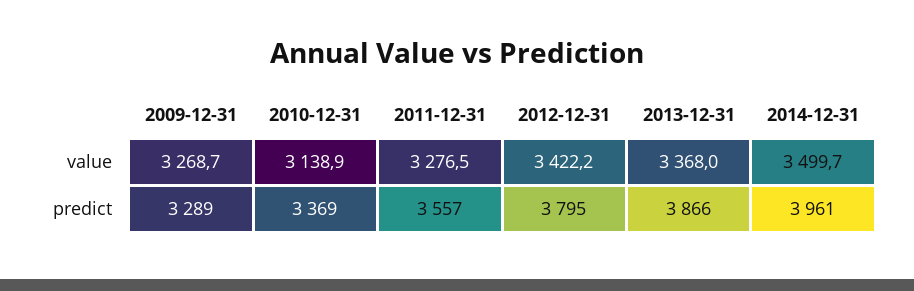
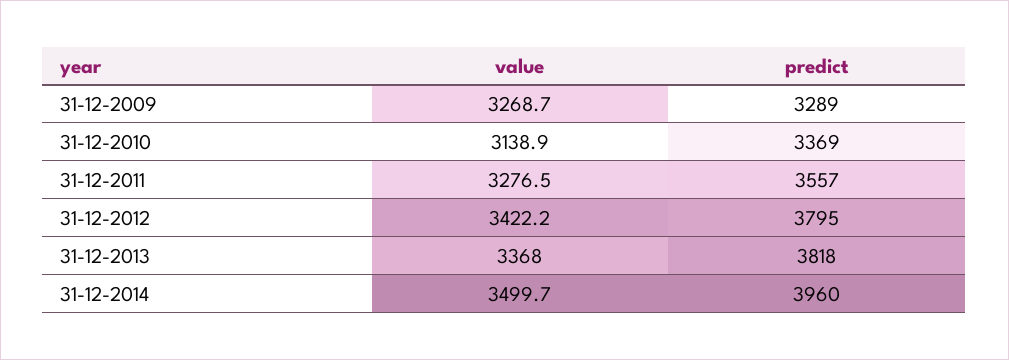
2013-12-31, predict: 3866 -> 3818
2014-12-31, predict: 3961 -> 3960

